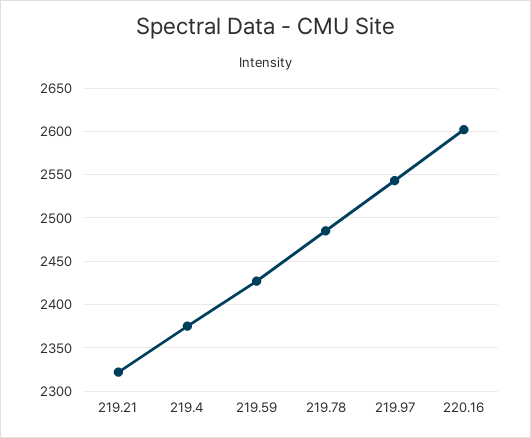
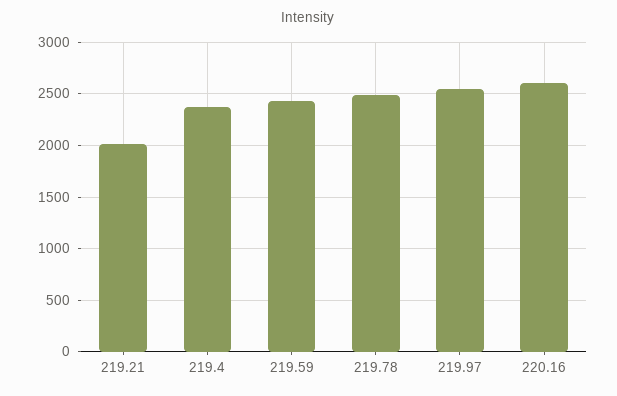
219.21: 2320 -> 2000

